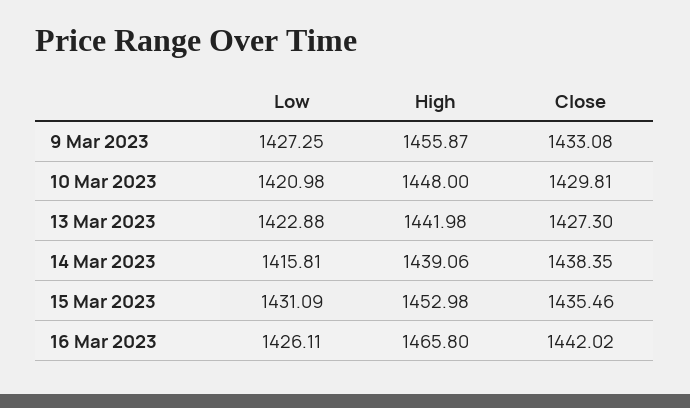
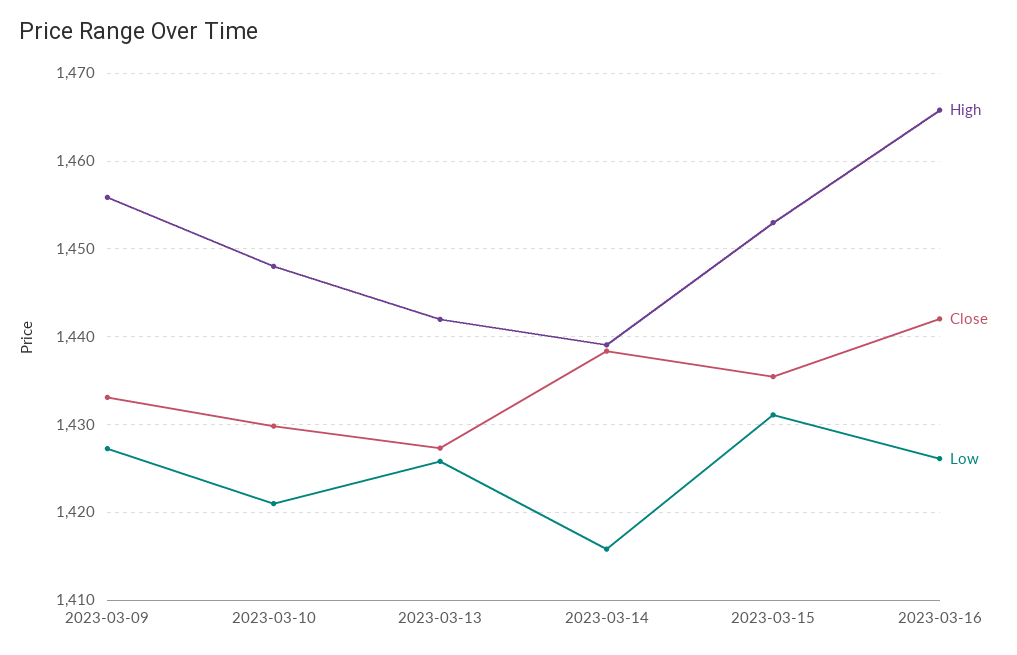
Low, 13 Mar 2023: 1422.88 -> 1426

